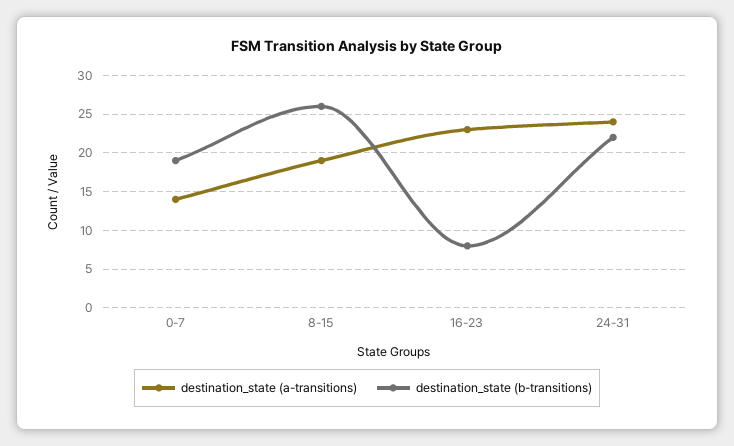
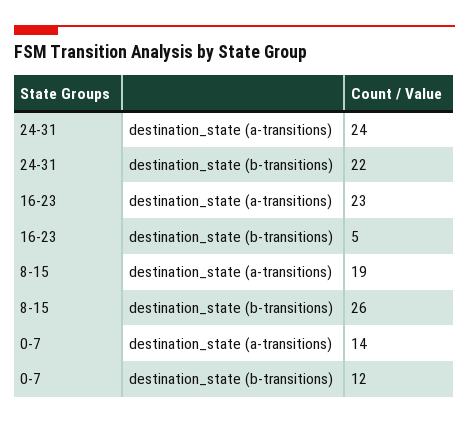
destination_state (b-transitions), 0-7: 19 -> 12
destination_state (b-transitions), 16-23: 8 -> 5

